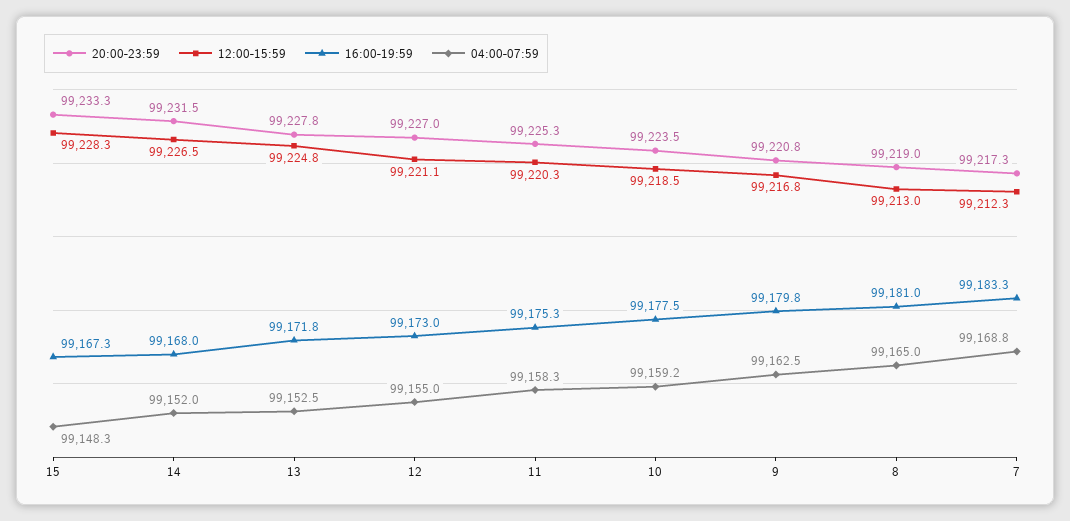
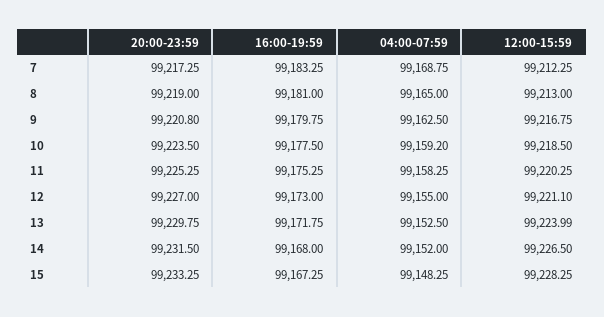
20:00-23:59, 13: 99227.8 -> 99229.75
12:00-15:59, 13: 99224.8 -> 99223.99

